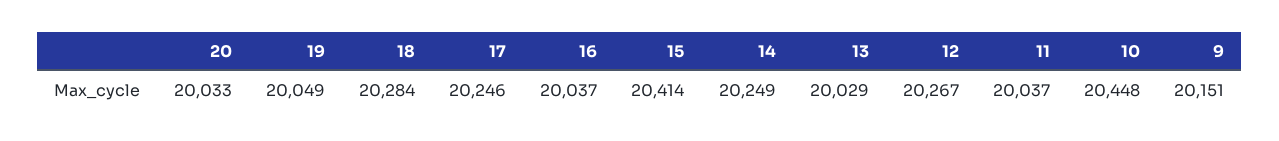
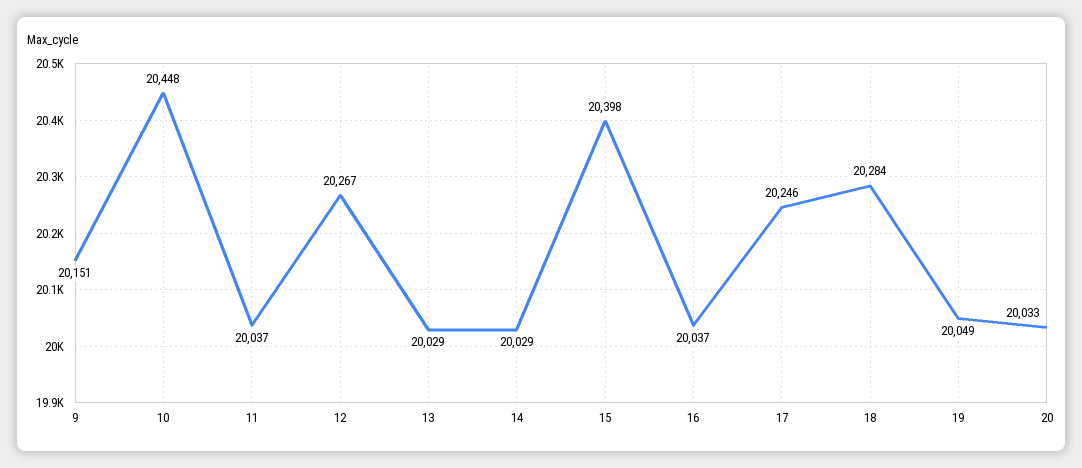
15: 20414 -> 20398
14: 20249 -> 20029

